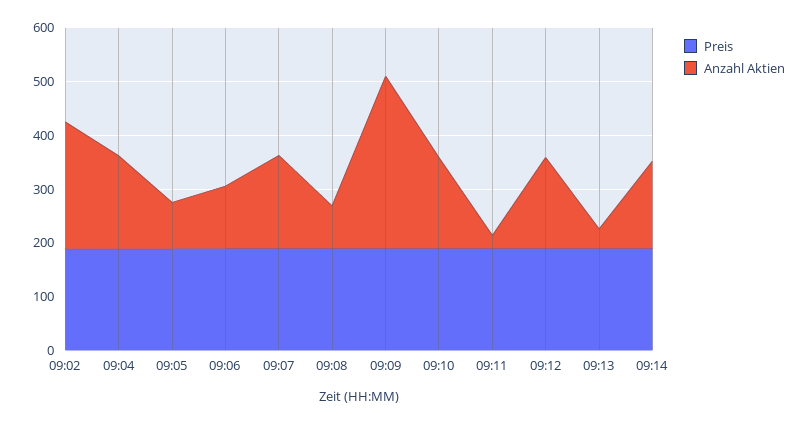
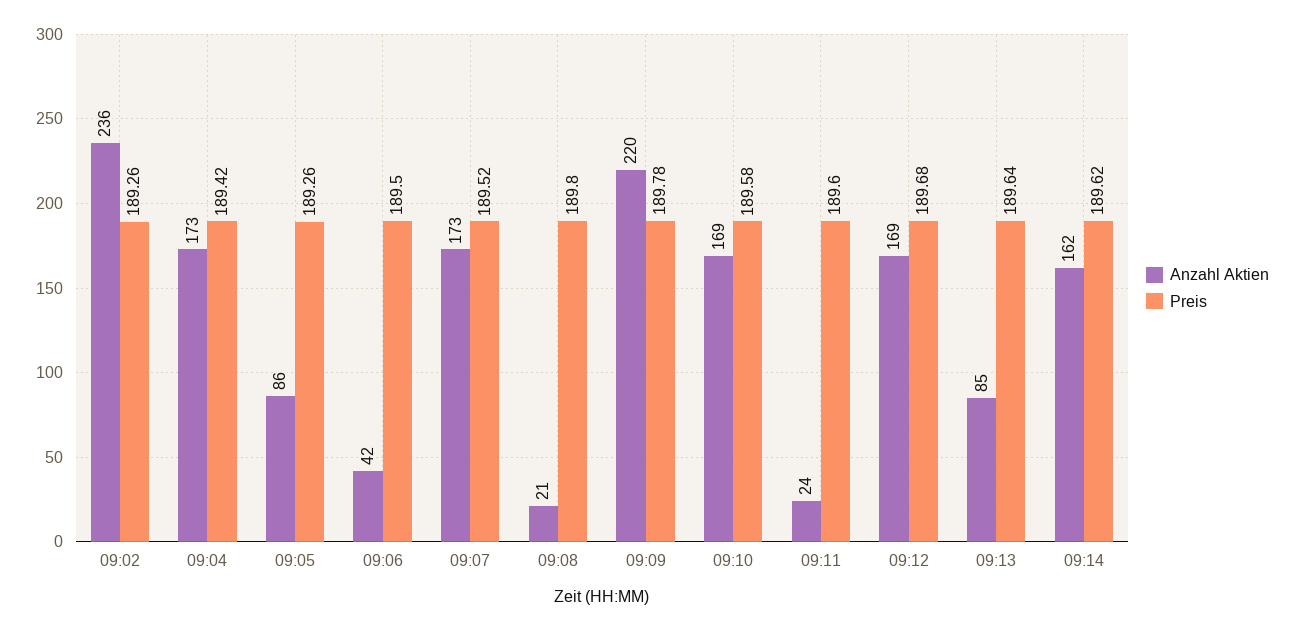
Anzahl Aktien, 09:06: 120 -> 42
Anzahl Aktien, 09:08: 80 -> 21
Anzahl Aktien, 09:09: 320 -> 220
Anzahl Aktien, 09:13: 40 -> 85

